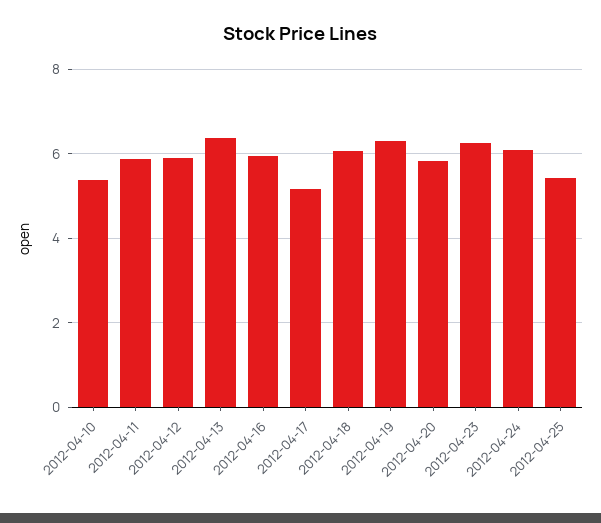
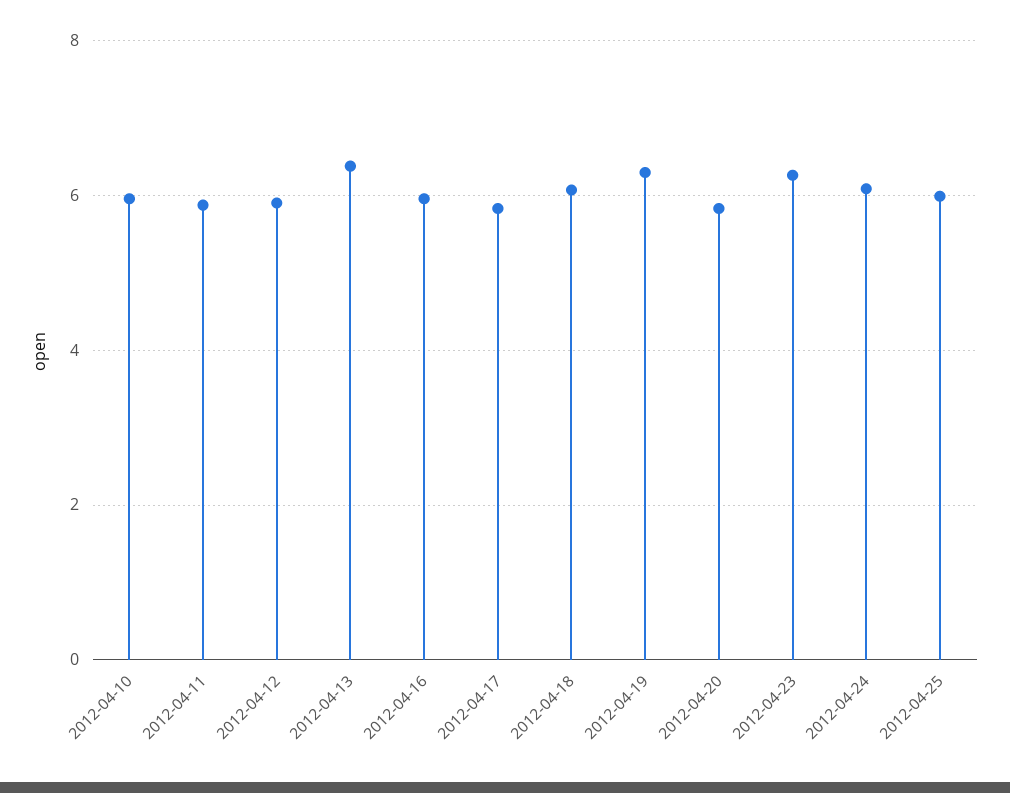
2012-04-10: 5.4 -> 6
2012-04-17: 5.2 -> 5.8
2012-04-25: 5.4 -> 6

